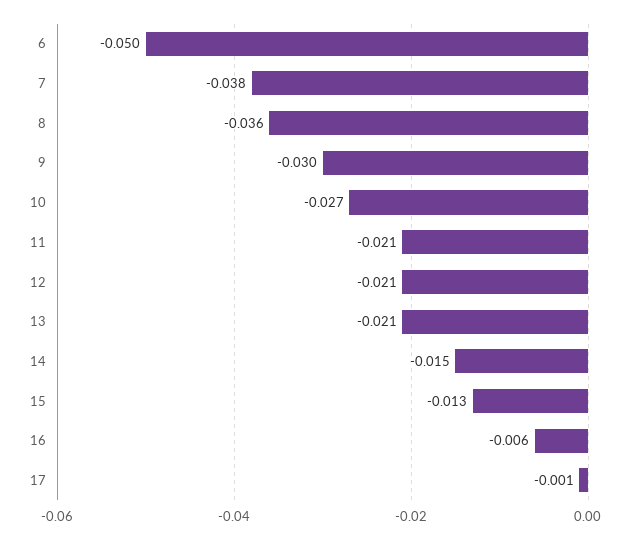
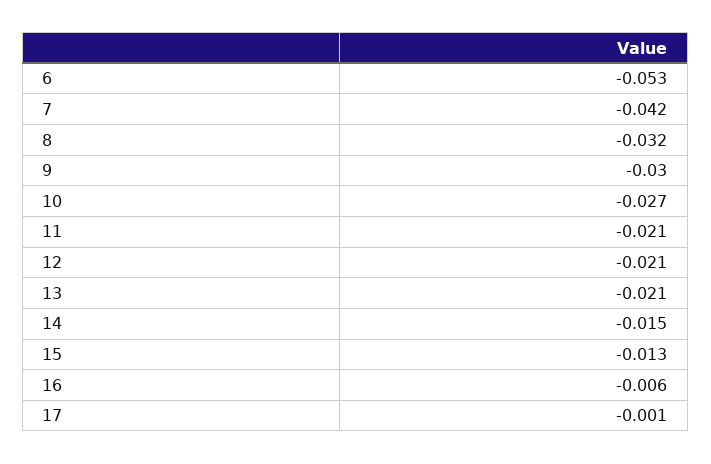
6: -0.05 -> -0.053
7: -0.038 -> -0.042
8: -0.036 -> -0.032

